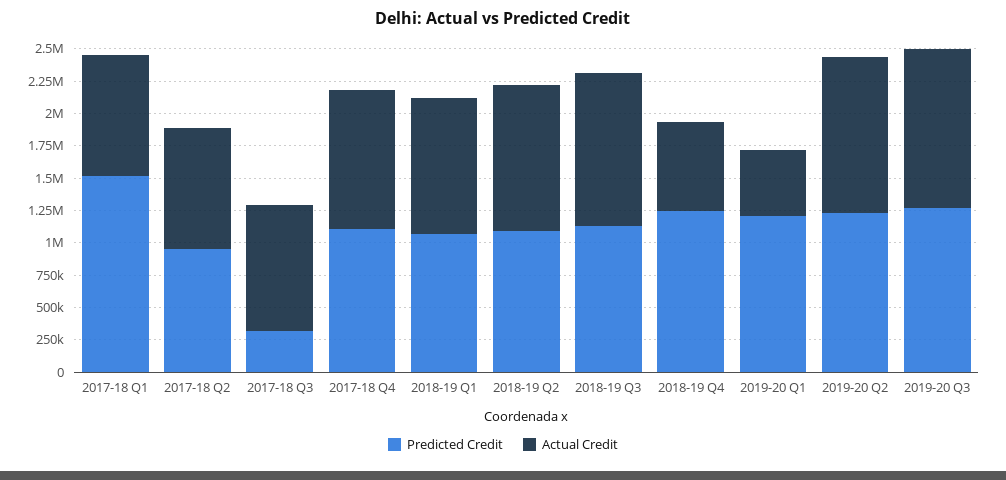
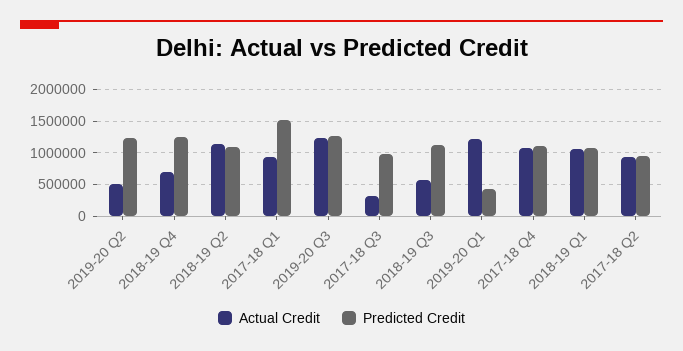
Predicted Credit, 2017-18 Q3: 250000 -> 1000000
Actual Credit, 2017-18 Q3: 1000000 -> 300000
Actual Credit, 2018-19 Q3: 1250000 -> 600000
Predicted Credit, 2019-20 Q1: 1250000 -> 400000
Actual Credit, 2019-20 Q1: 500000 -> 1200000
Actual Credit, 2019-20 Q2: 1250000 -> 500000

